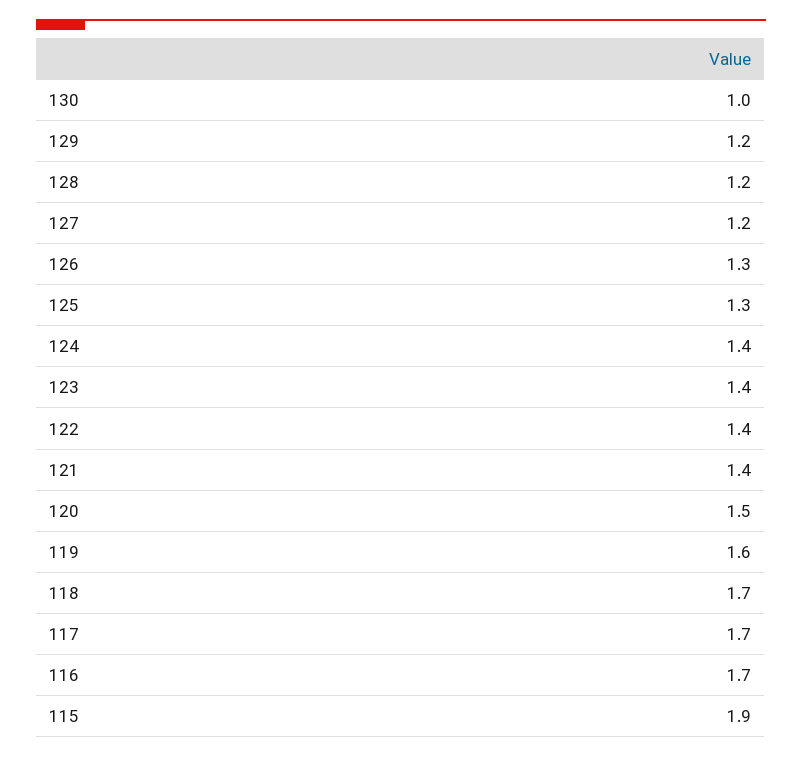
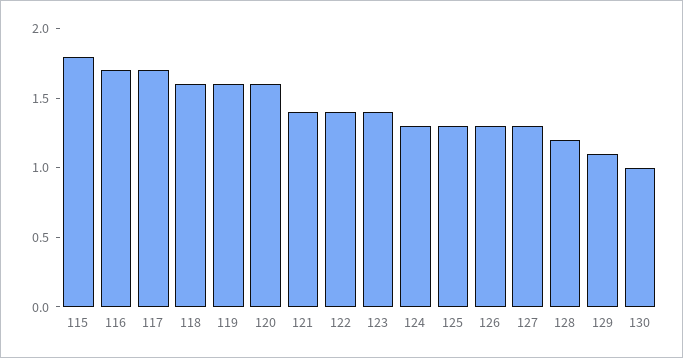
129: 1.2 -> 1.1
127: 1.2 -> 1.3
124: 1.4 -> 1.3
120: 1.5 -> 1.6
118: 1.7 -> 1.6
115: 1.9 -> 1.8

